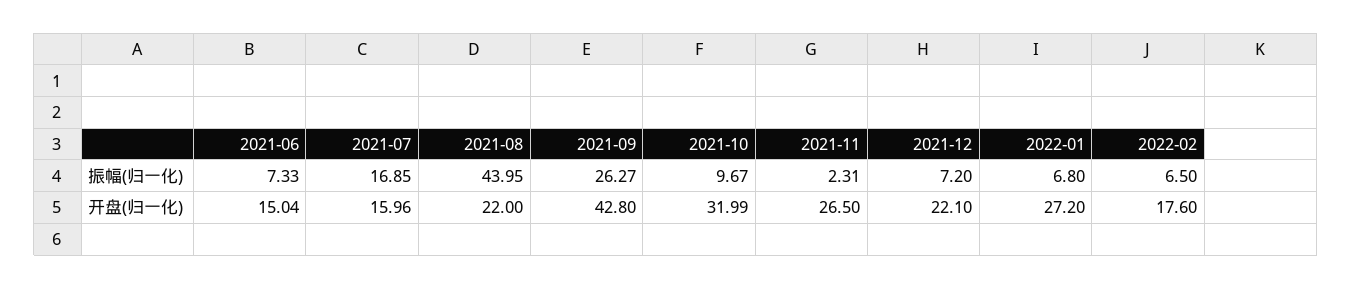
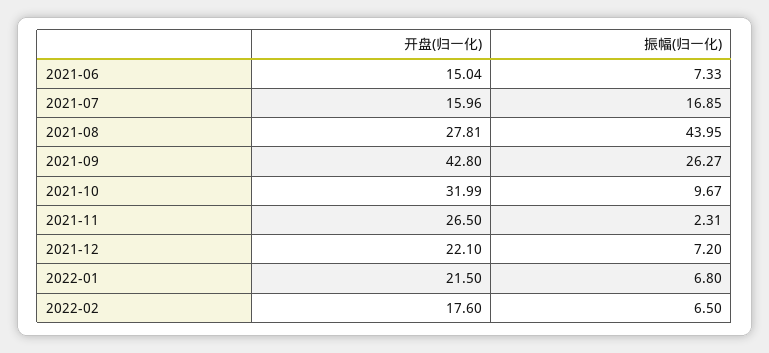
2021-08, 开盘(归一化): 22 -> 27.81
2022-01, 开盘(归一化): 27.2 -> 21.5

